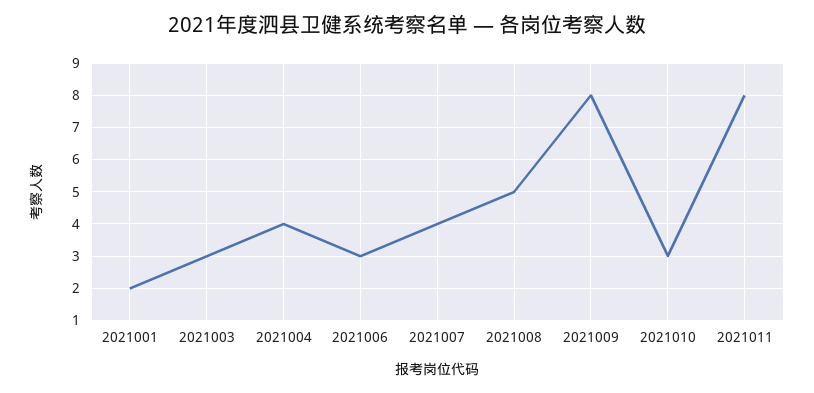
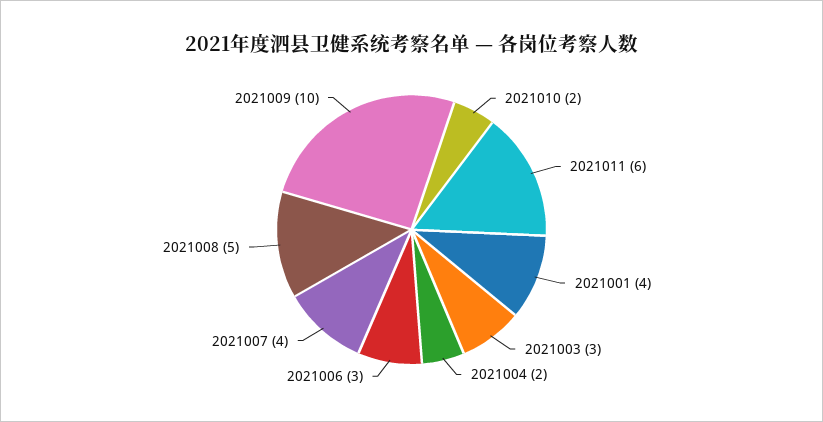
2021001: 2 -> 4
2021004: 4 -> 2
2021009: 8 -> 10
2021010: 3 -> 2
2021011: 8 -> 6

